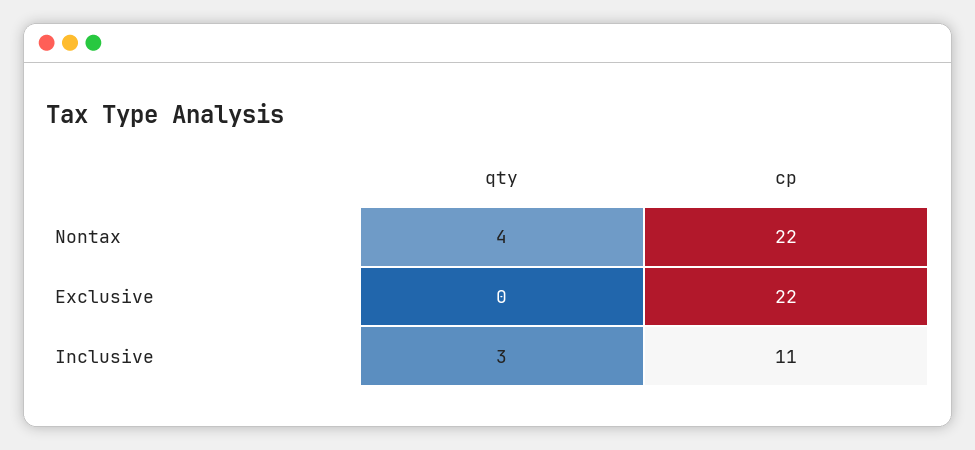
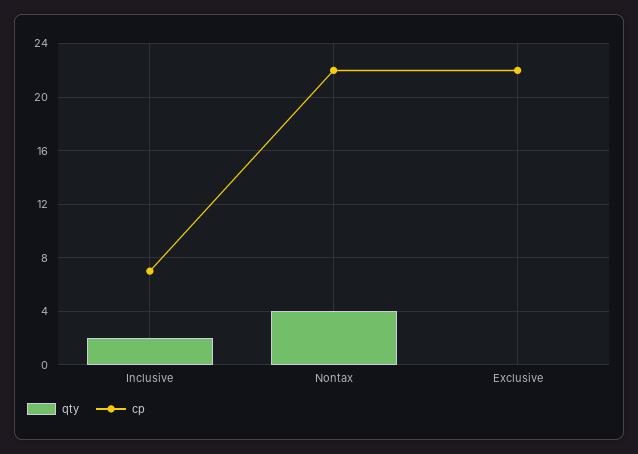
qty, Inclusive: 3 -> 2
cp, Inclusive: 11 -> 7

